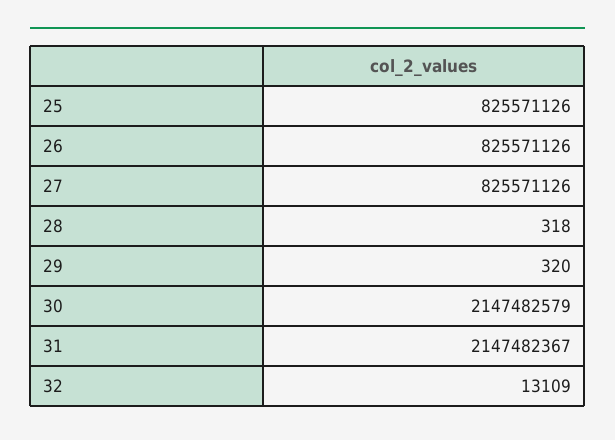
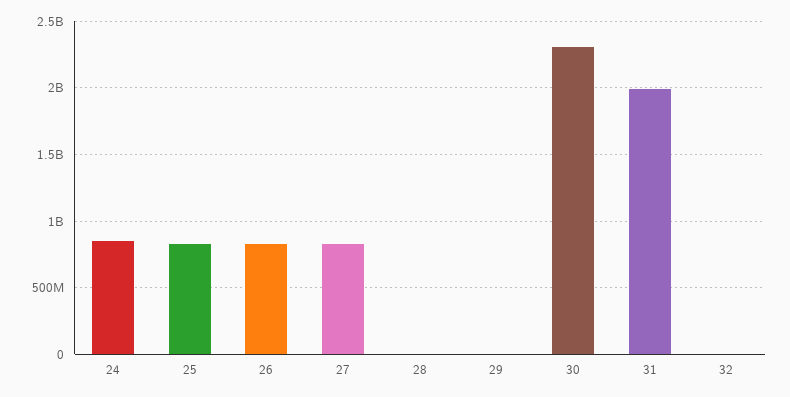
30: 2147482579 -> 2300000000
31: 2147482367 -> 2000000000
24: none -> 850000000

